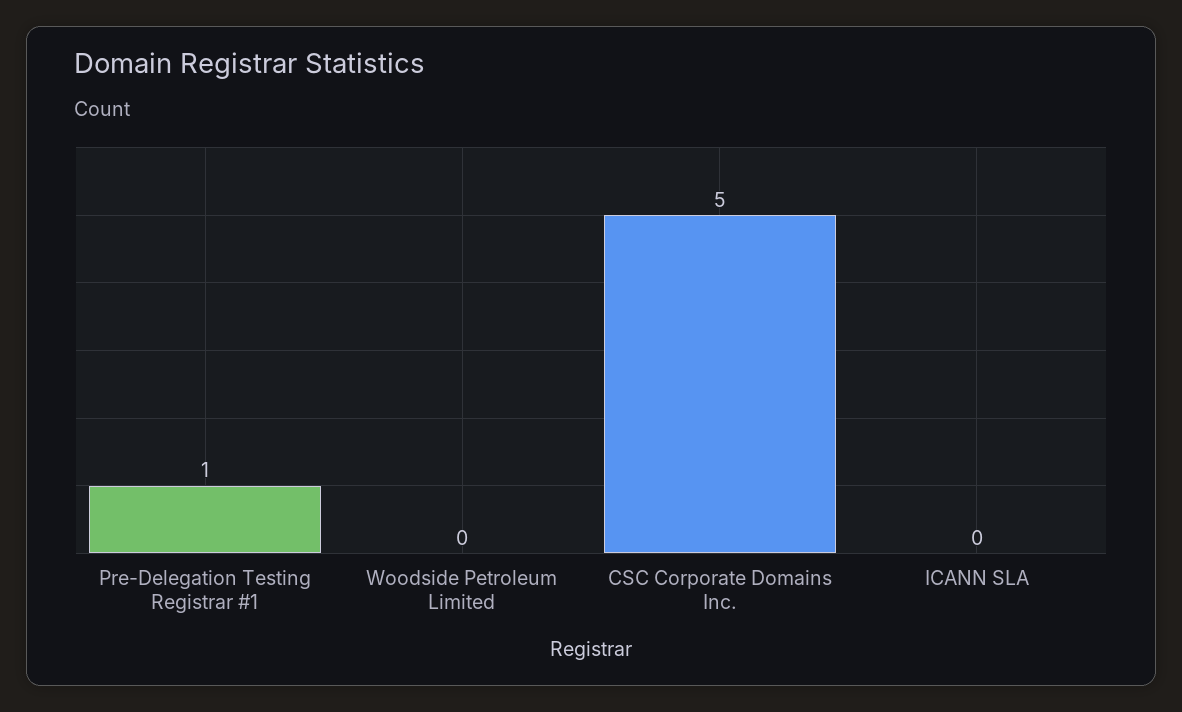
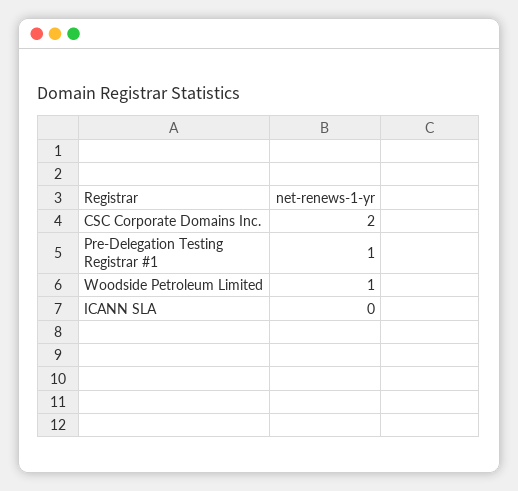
Woodside Petroleum Limited: 0 -> 1
CSC Corporate Domains Inc.: 5 -> 2

